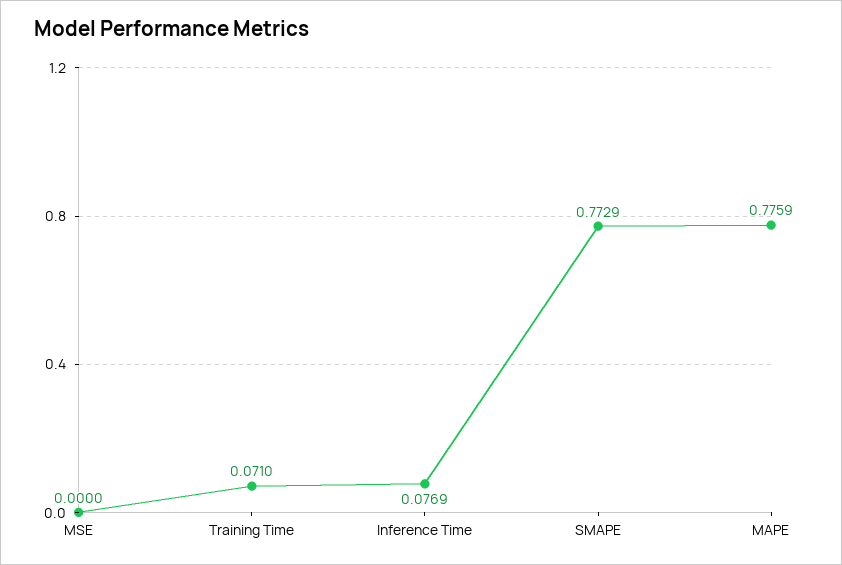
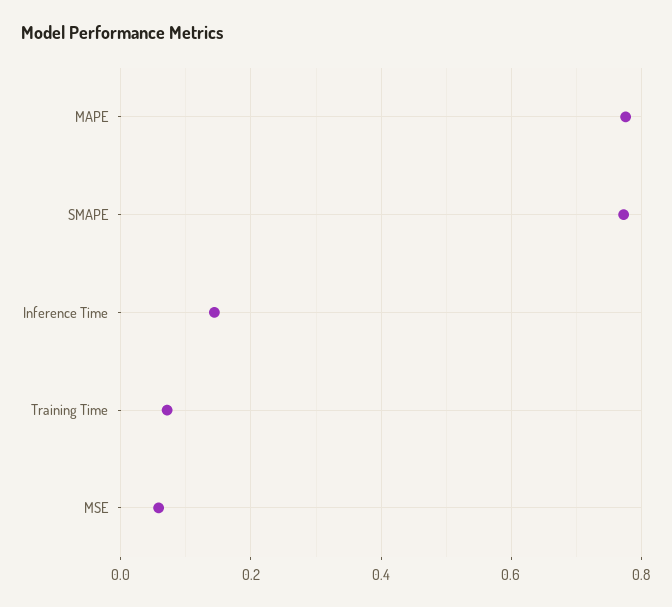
MSE: 0 -> 0.06
Inference Time: 0.0769 -> 0.14

